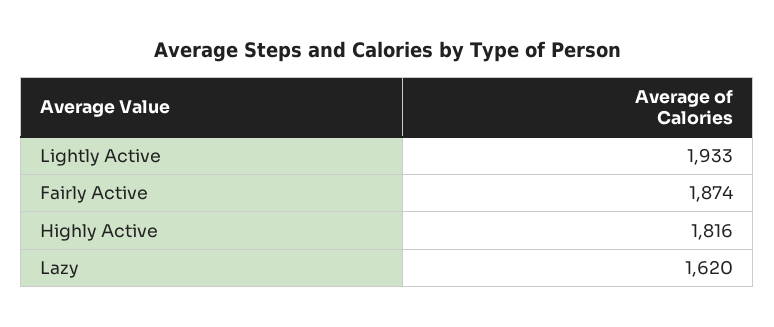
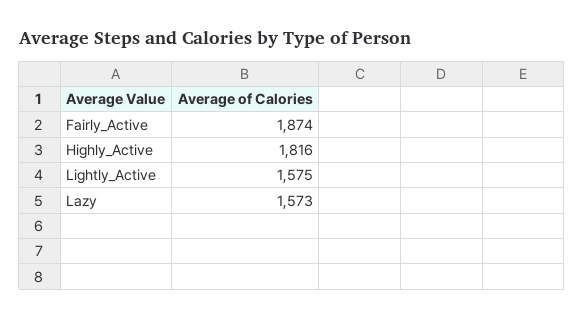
Lightly Active: 1933 -> 1575
Lazy: 1620 -> 1573

